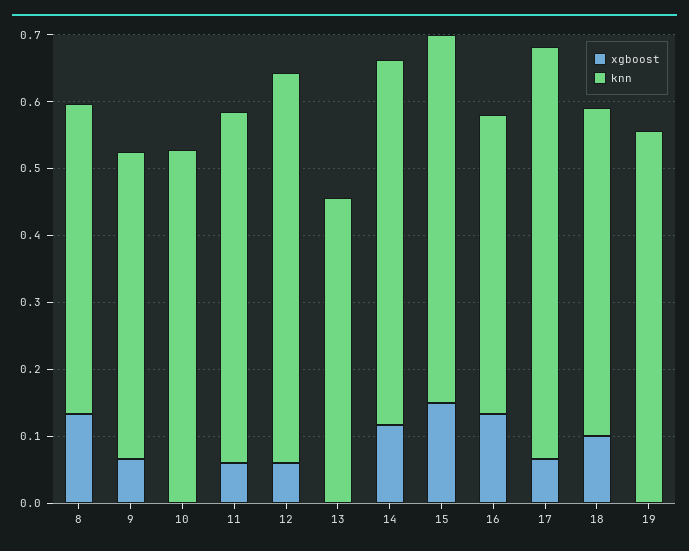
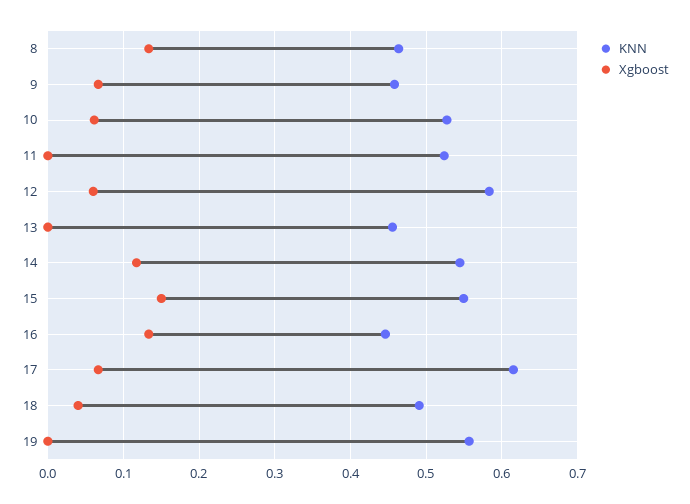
xgboost, 10: 0 -> 0.06
xgboost, 11: 0.06 -> 0
xgboost, 18: 0.1 -> 0.04

